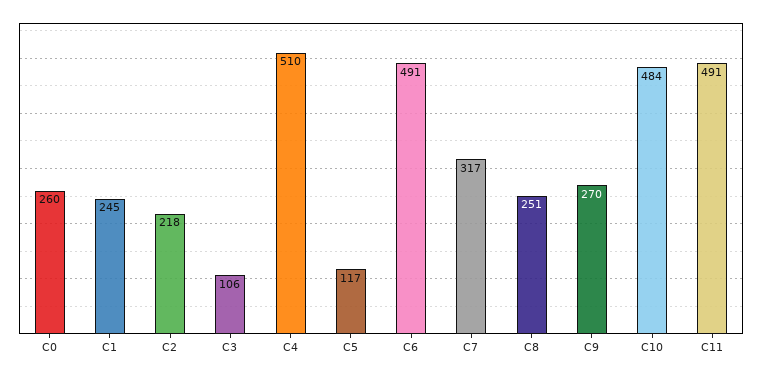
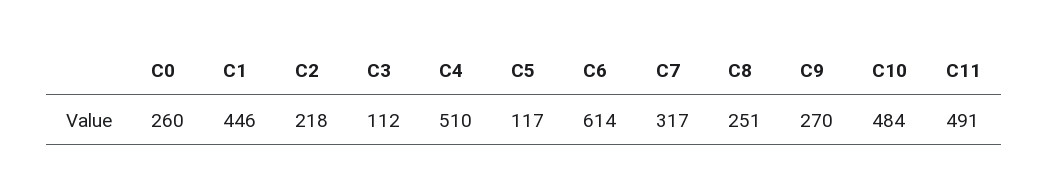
C1: 245 -> 446
C3: 106 -> 112
C6: 491 -> 614

